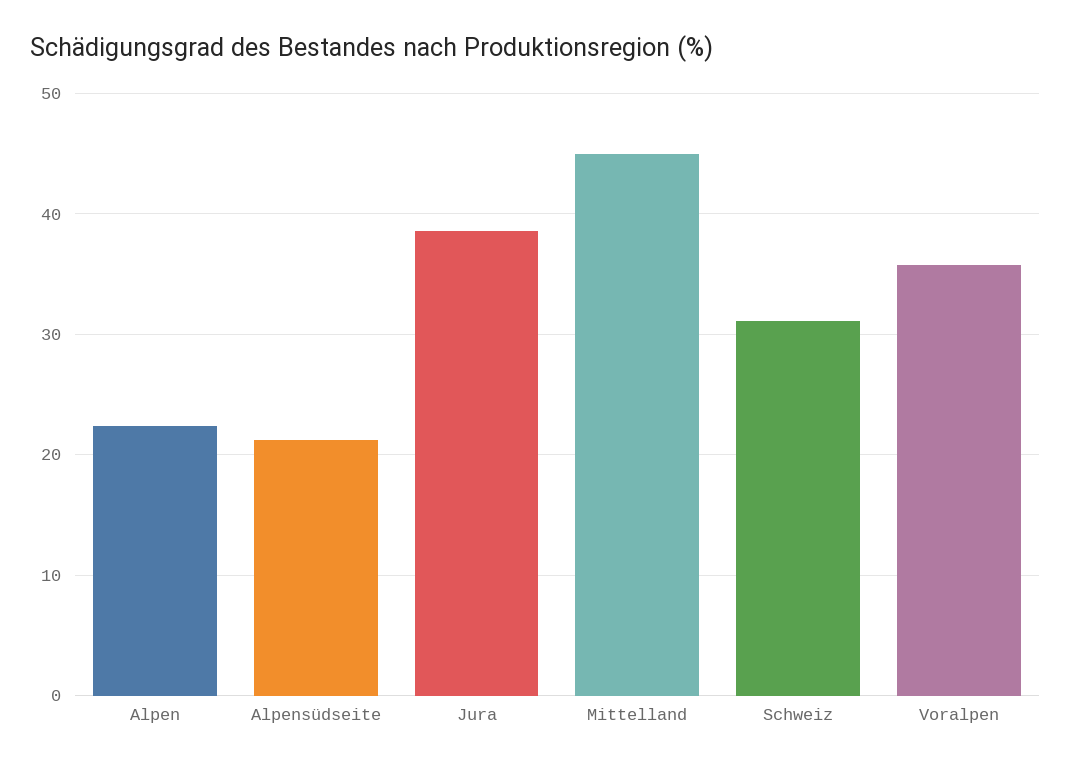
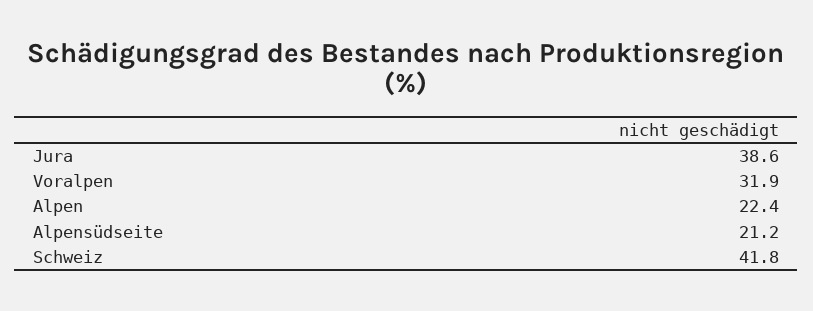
Mittelland: 45 -> none
Schweiz: 31 -> 41.8
Voralpen: 36 -> 31.9

